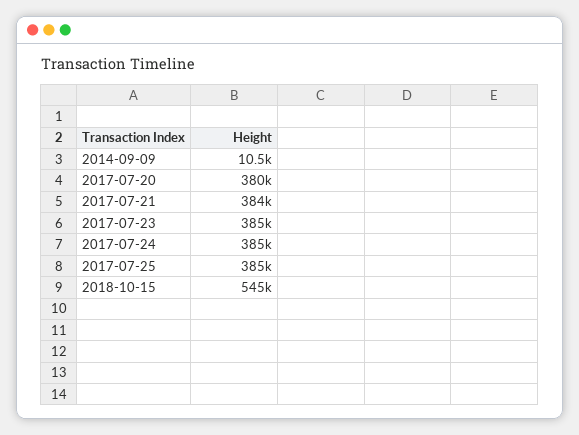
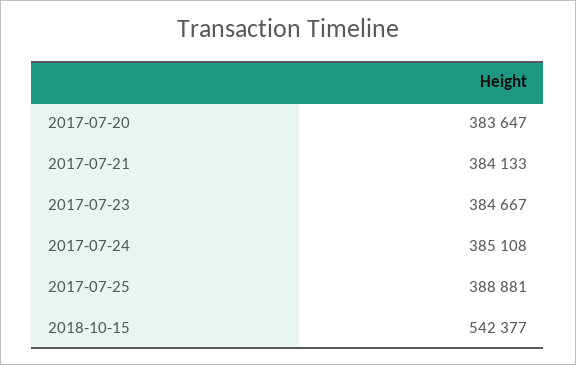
2014-09-09: 10500 -> none
2017-07-20: 380000 -> 383647
2017-07-25: 385000 -> 388881
2018-10-15: 545000 -> 542377

